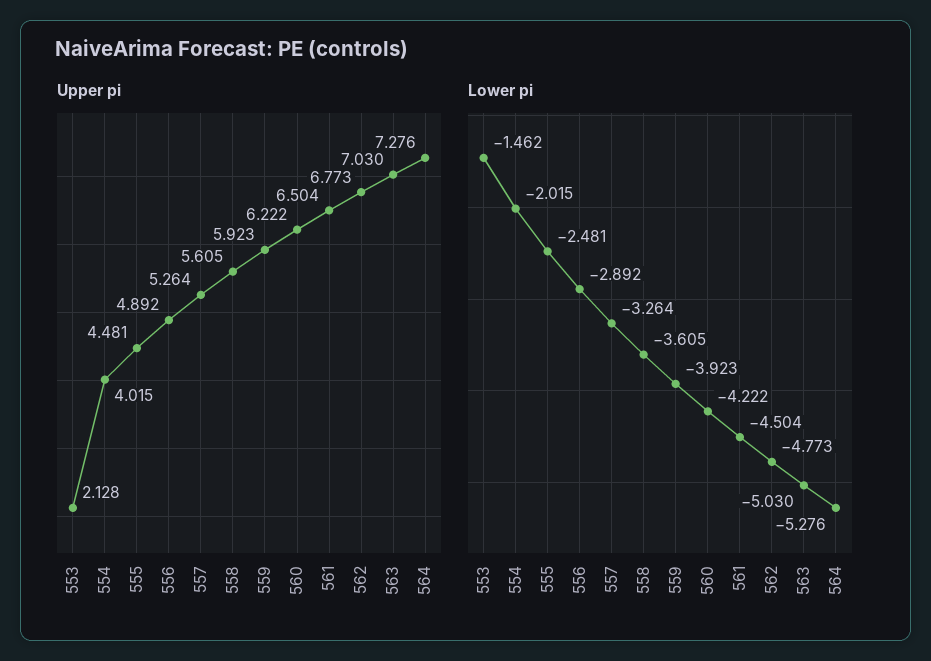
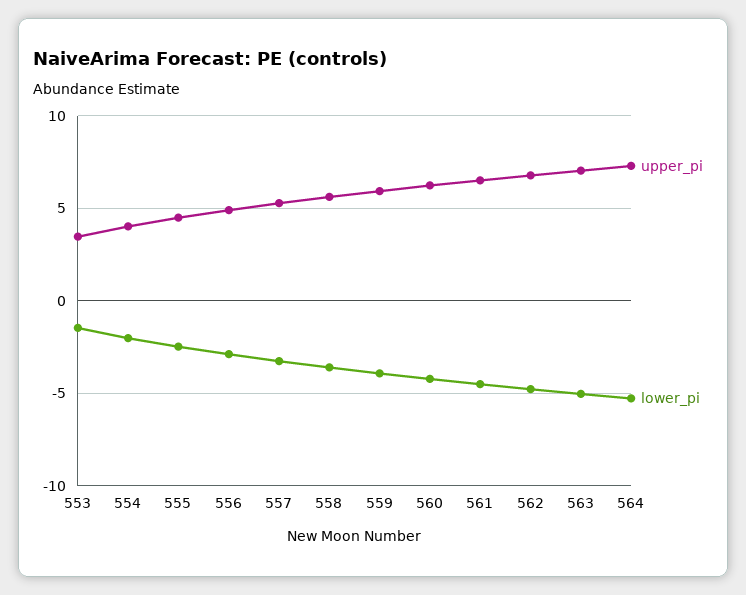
Upper pi, 553: 2.128 -> 3.5

